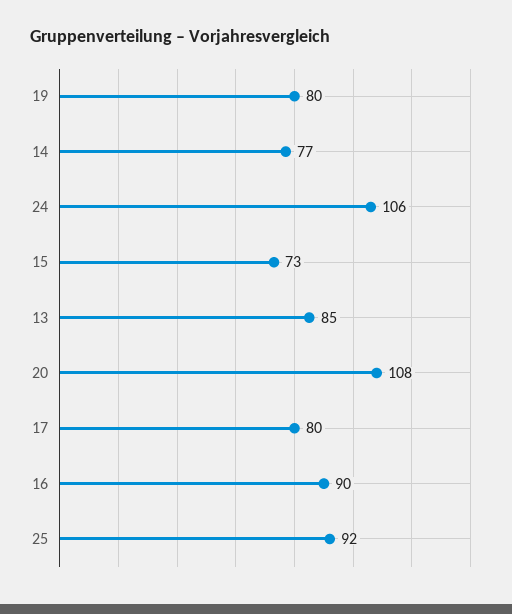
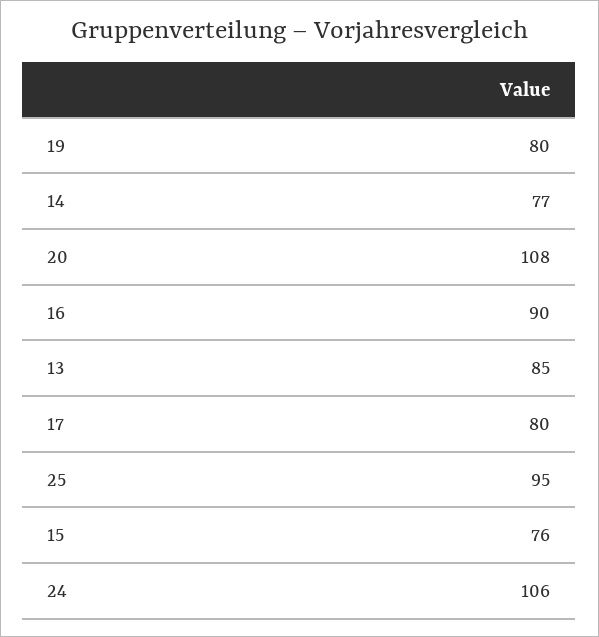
15: 73 -> 76
25: 92 -> 95

